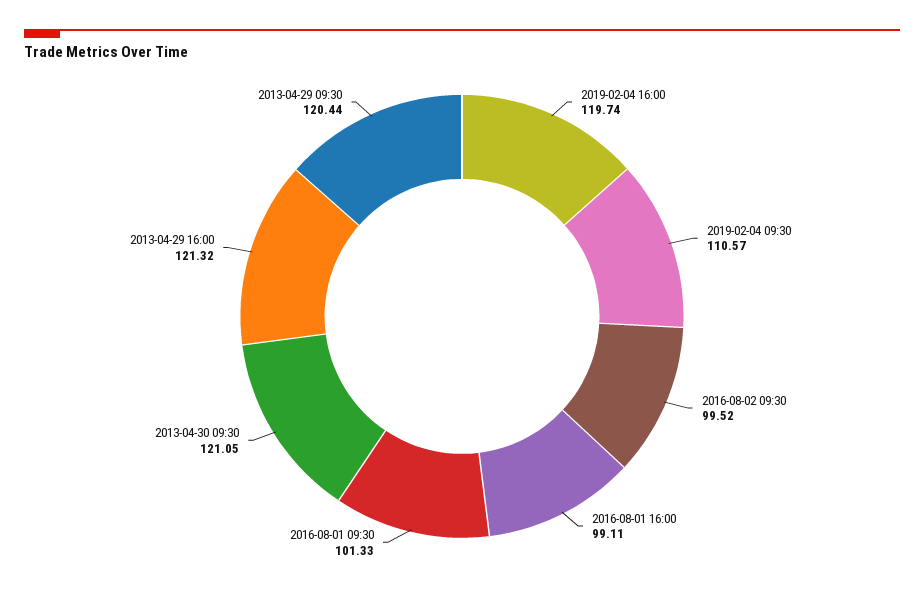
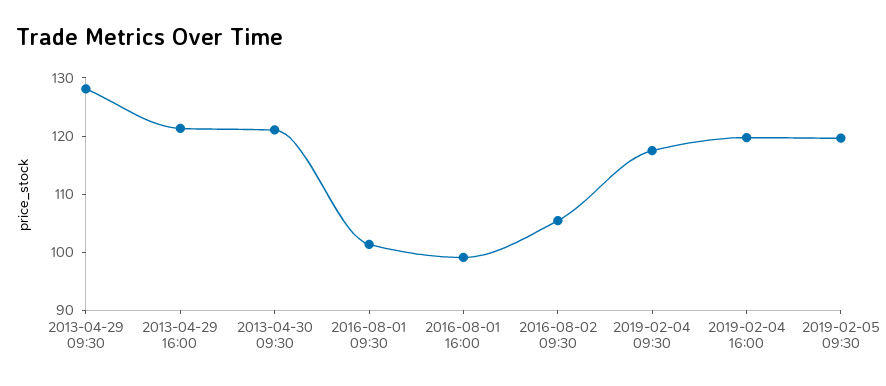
2019-02-04 09:30: 110.57 -> 118
2016-08-02 09:30: 99.52 -> 106
2013-04-29 09:30: 120.44 -> 128
2019-02-05 09:30: none -> 120

